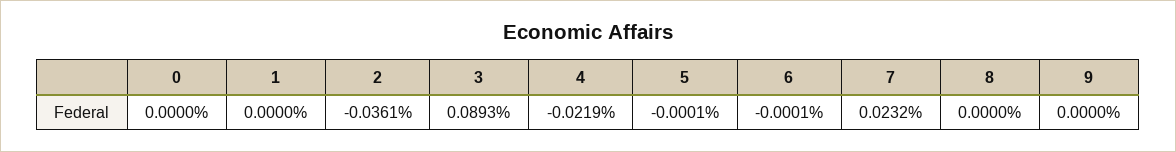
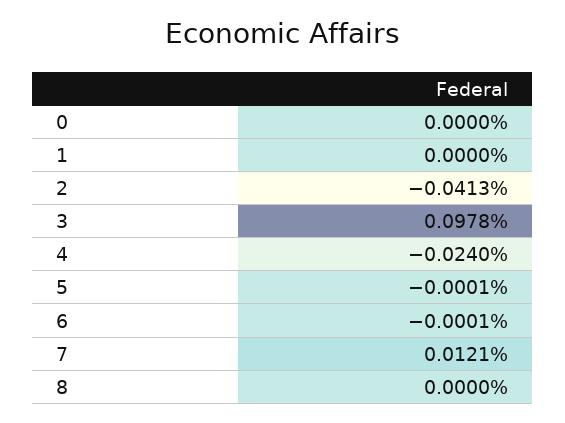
2: -0.0361 -> -0.0413
3: 0.0893 -> 0.0978
4: -0.0219 -> -0.024
7: 0.0232 -> 0.0121
9: 0 -> none

